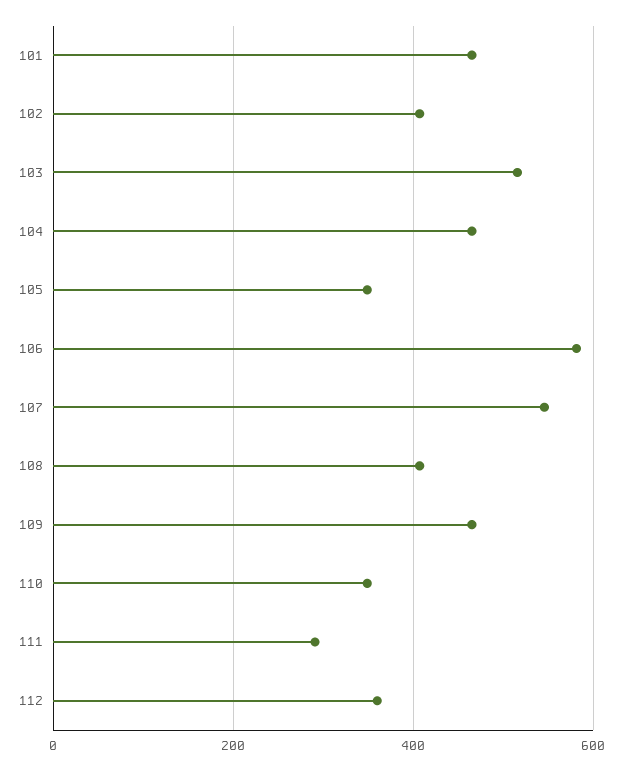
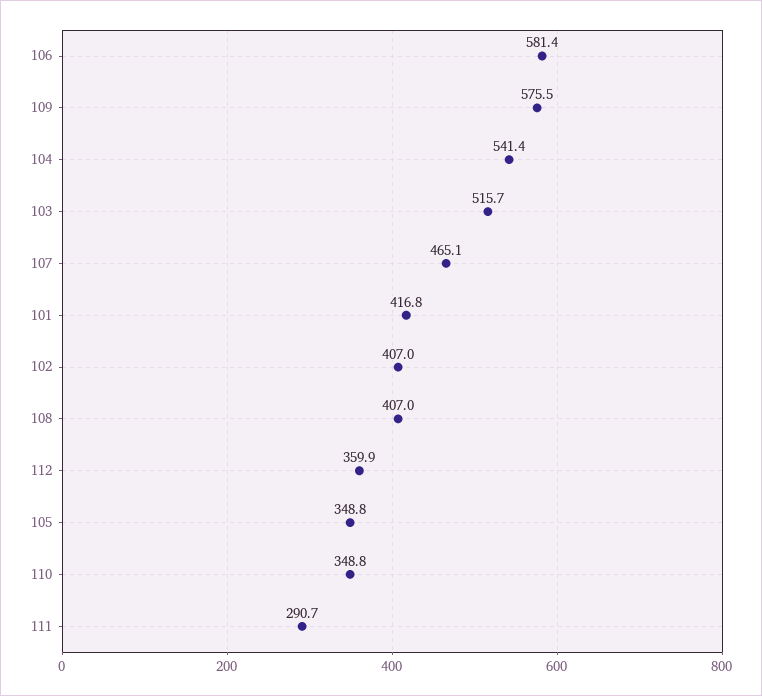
101: 460 -> 416.8
104: 460 -> 541.4
107: 540 -> 465.1
109: 460 -> 575.5

